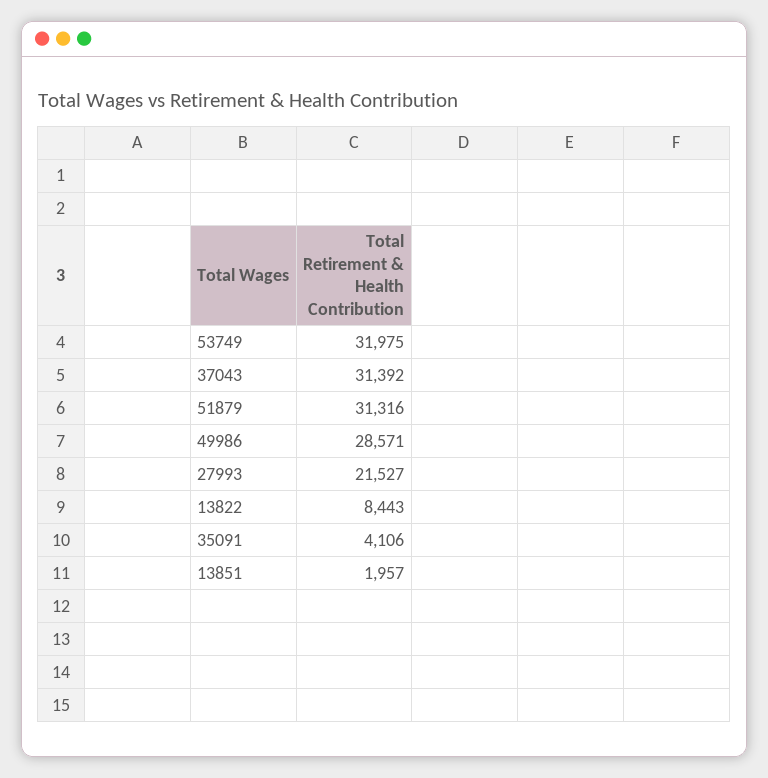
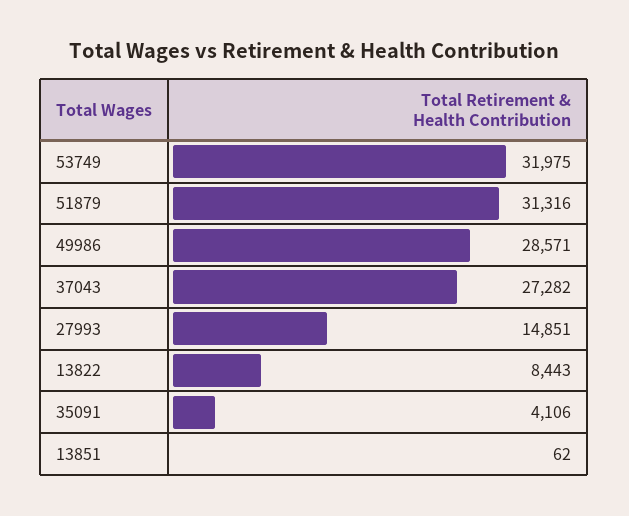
37043: 31392 -> 27282
27993: 21527 -> 14851
13851: 1957 -> 62

